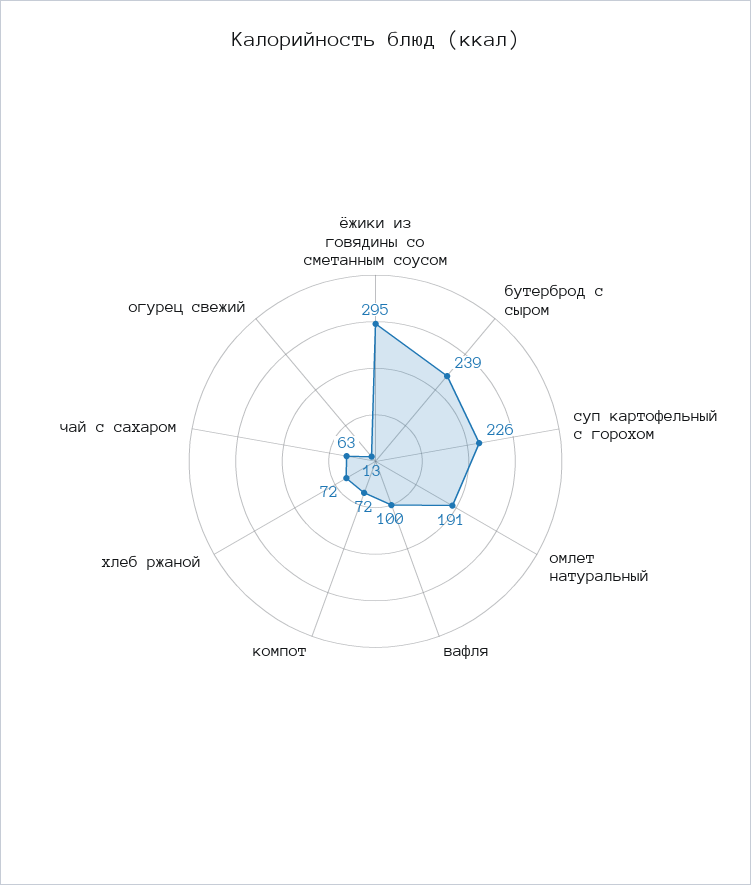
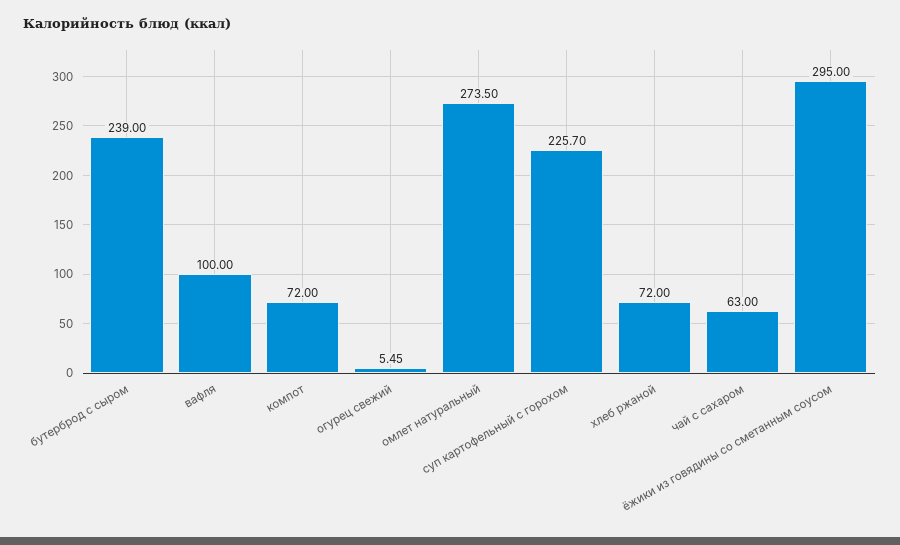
омлет натуральный: 191 -> 273.5
огурец свежий: 13 -> 5.45

